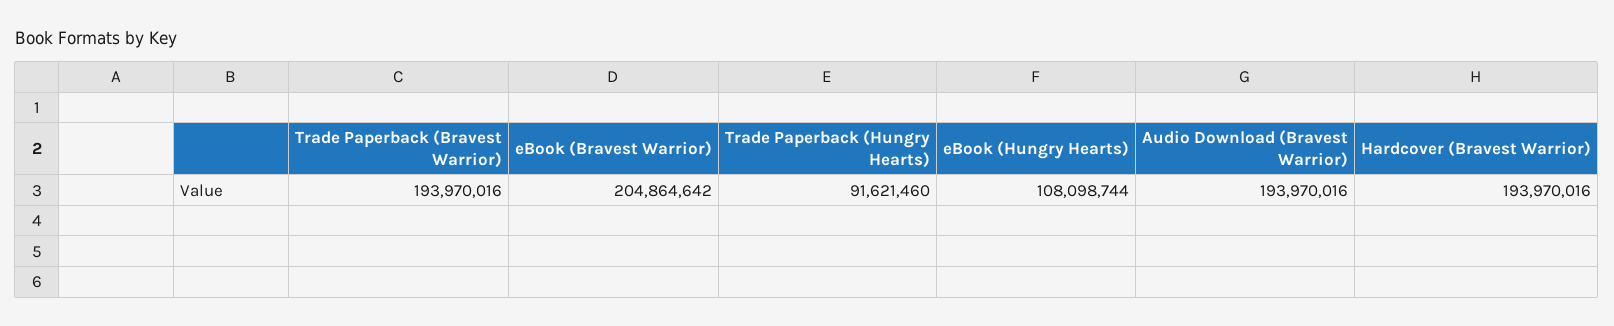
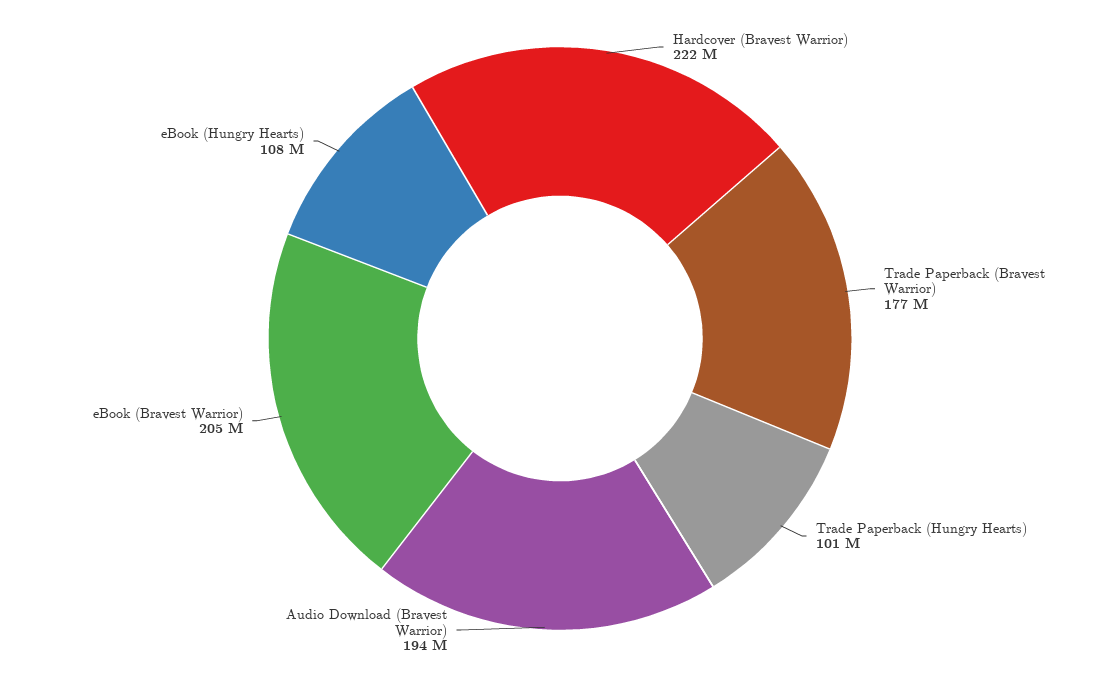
Trade Paperback (Bravest Warrior): 193970016 -> 177000000
Trade Paperback (Hungry Hearts): 91621460 -> 101000000
Hardcover (Bravest Warrior): 193970016 -> 222000000

